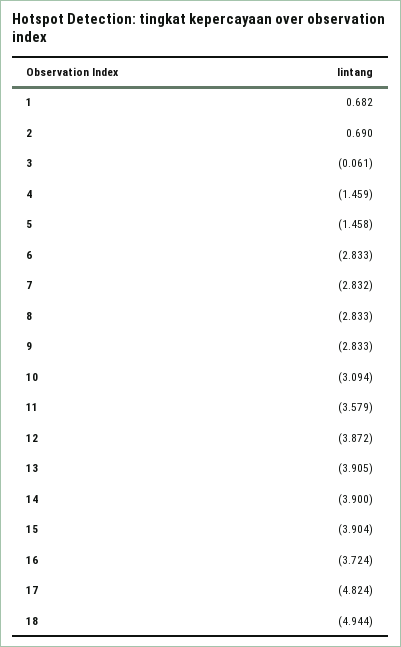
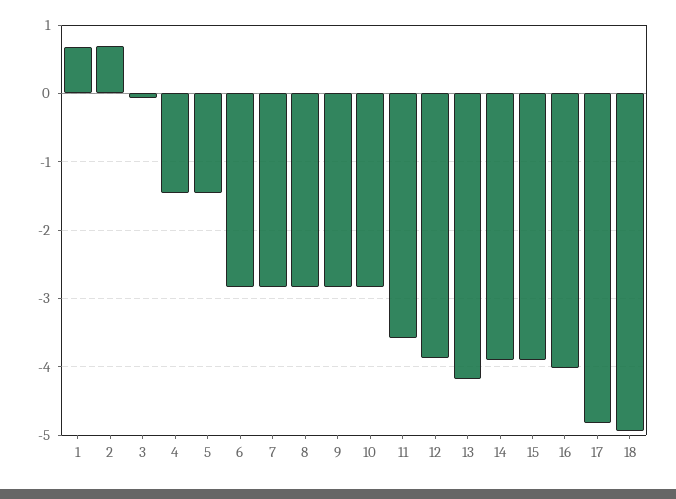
10: -3.094 -> -2.8
13: -3.905 -> -4.2
16: -3.724 -> -4

